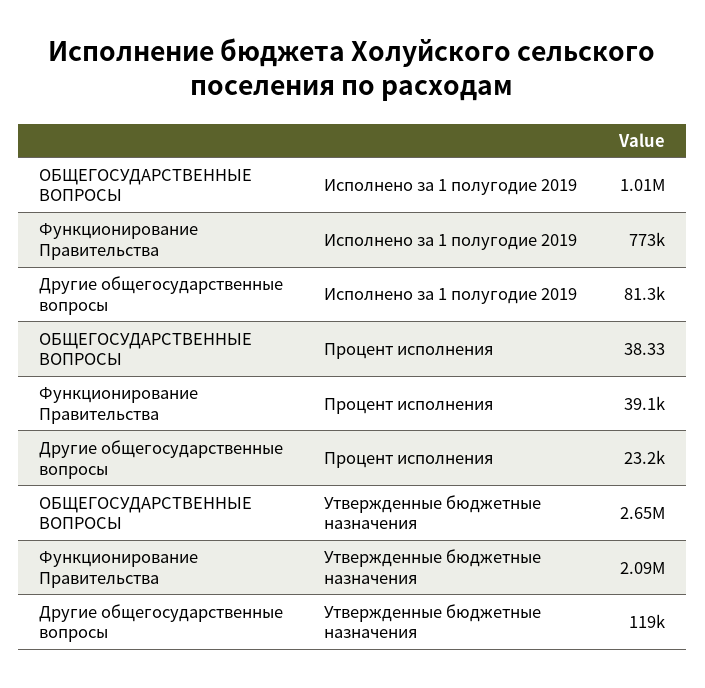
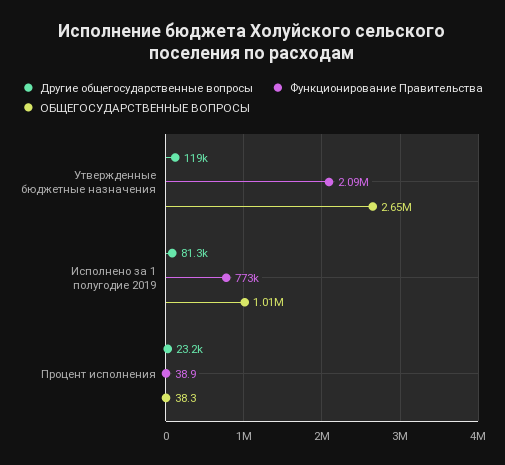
Функционирование Правительства, Процент исполнения: 39100 -> 38.9

